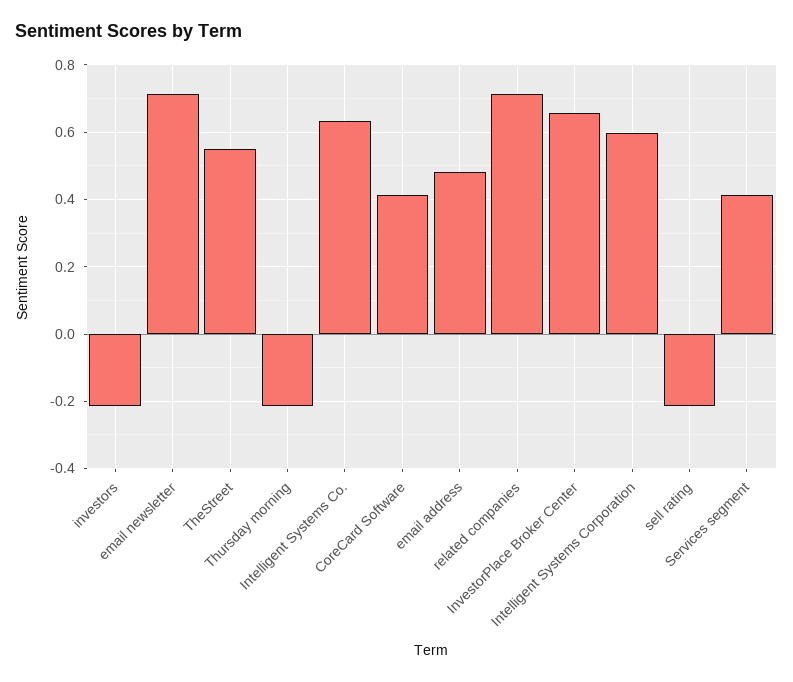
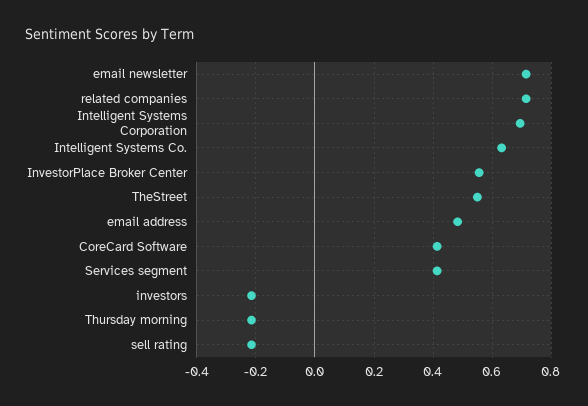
InvestorPlace Broker Center: 0.66 -> 0.55
Intelligent Systems Corporation: 0.6 -> 0.7

